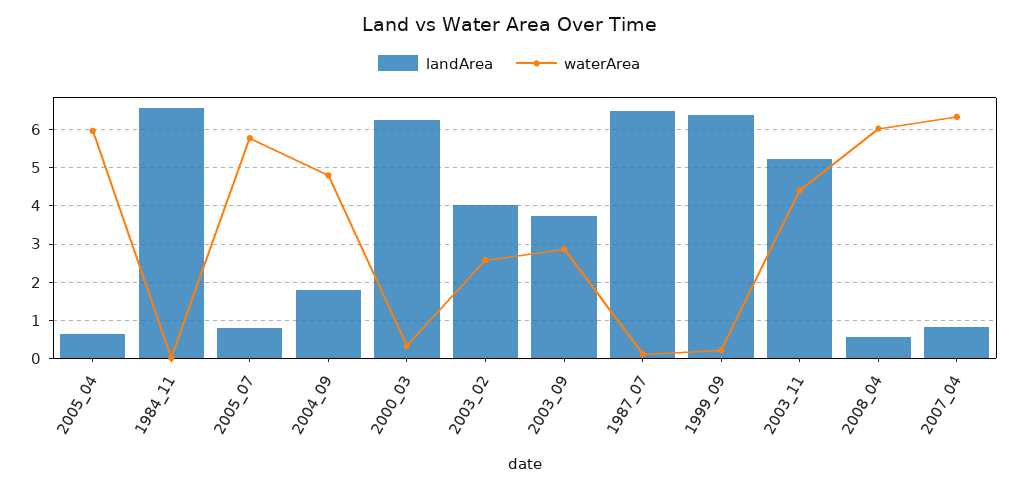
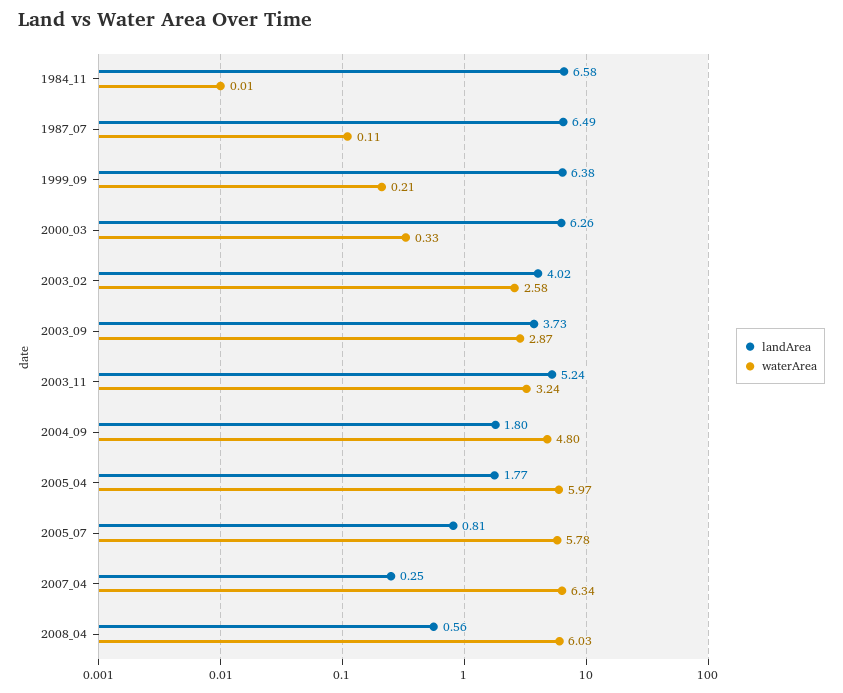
landArea, 2005_04: 0.6 -> 1.77
waterArea, 2003_11: 4.4 -> 3.24
landArea, 2007_04: 0.8 -> 0.25

